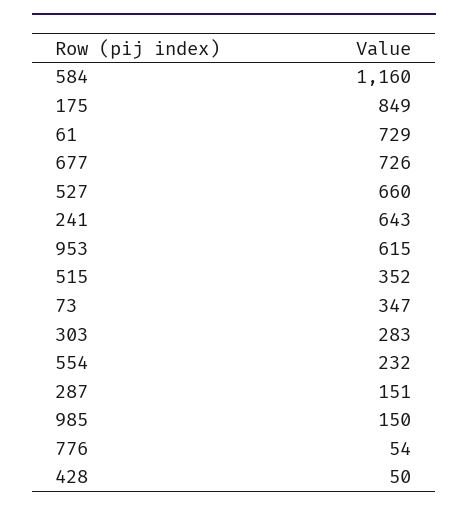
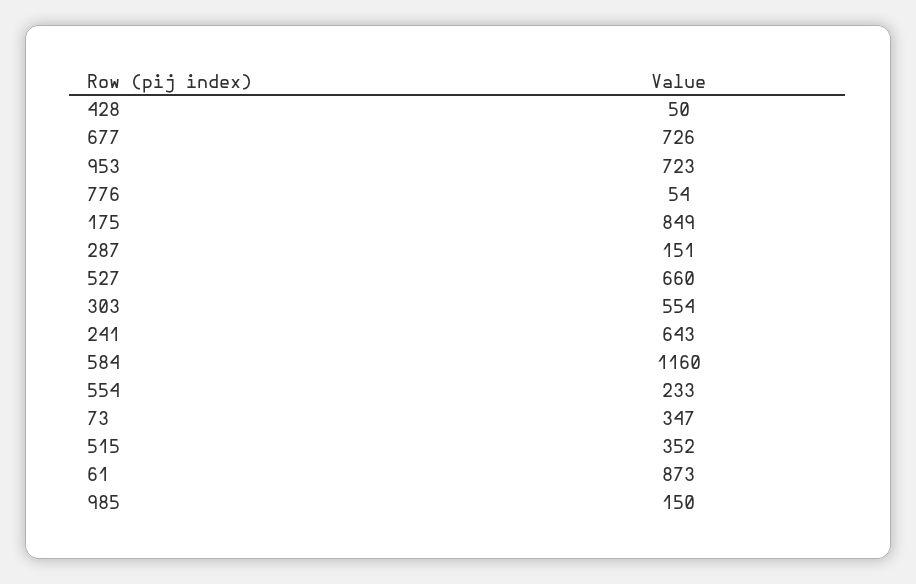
61: 729 -> 873
953: 615 -> 723
303: 283 -> 554
554: 232 -> 233

